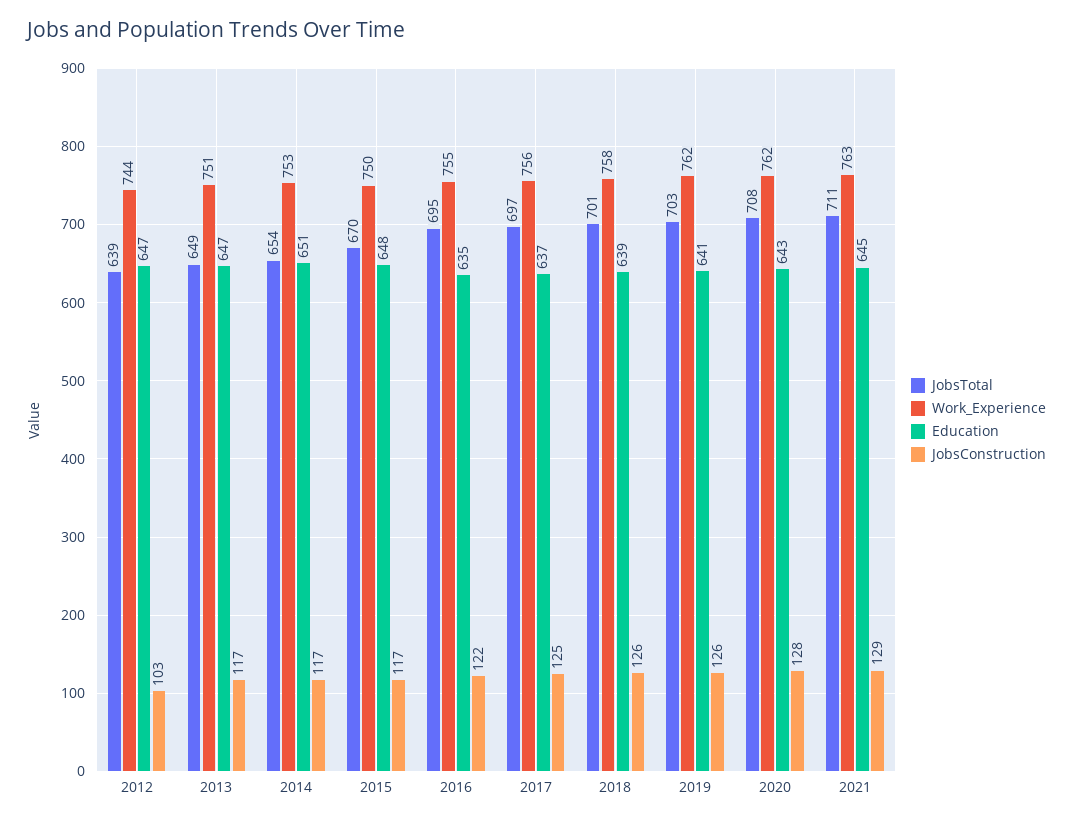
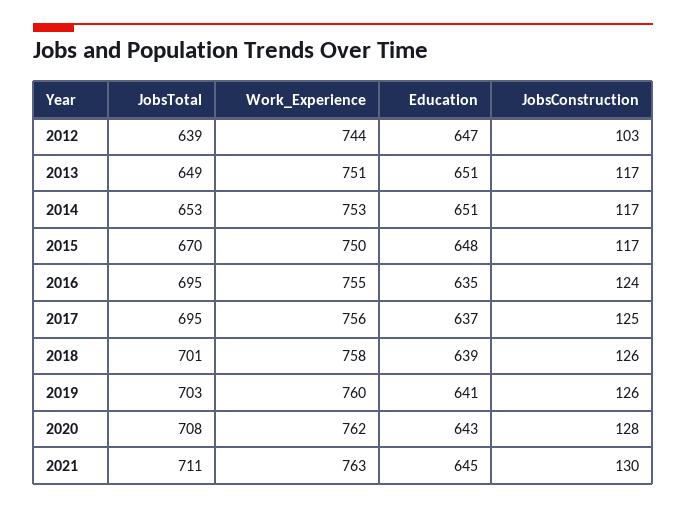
Education, 2013: 647 -> 651
JobsTotal, 2014: 654 -> 653
JobsConstruction, 2016: 122 -> 124
JobsTotal, 2017: 697 -> 695
Work_Experience, 2019: 762 -> 760
JobsConstruction, 2021: 129 -> 130

